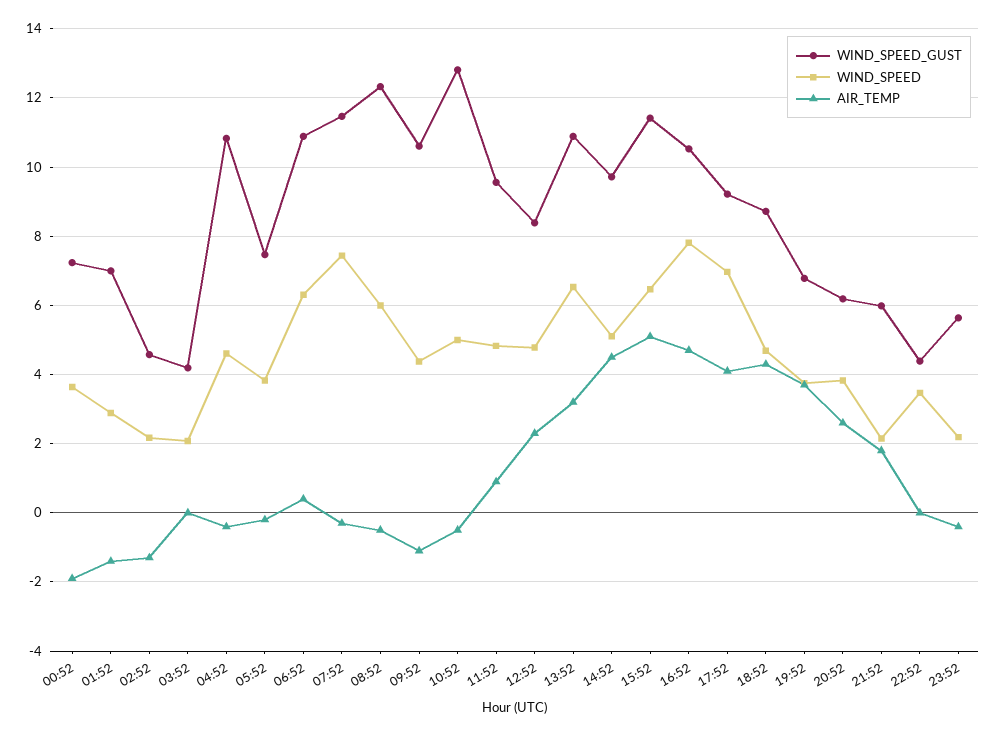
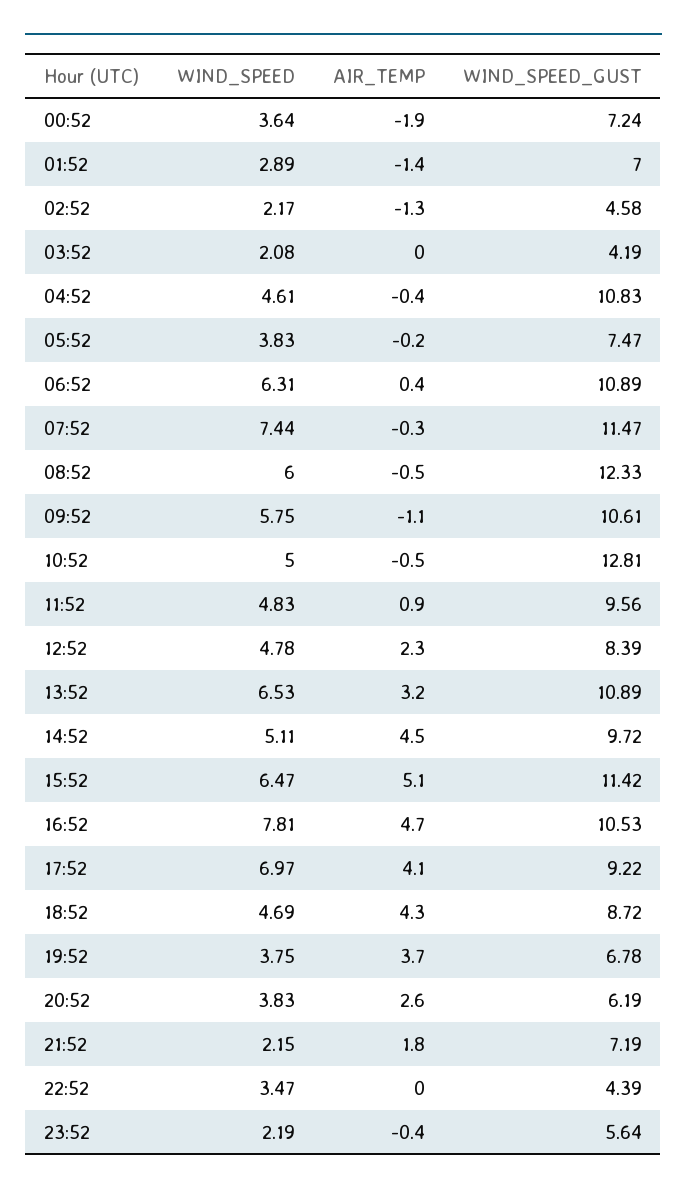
WIND_SPEED, 09:52: 4.4 -> 5.75
WIND_SPEED_GUST, 21:52: 6 -> 7.19

